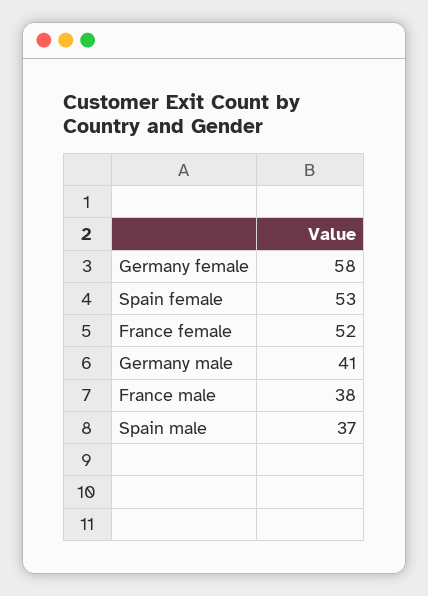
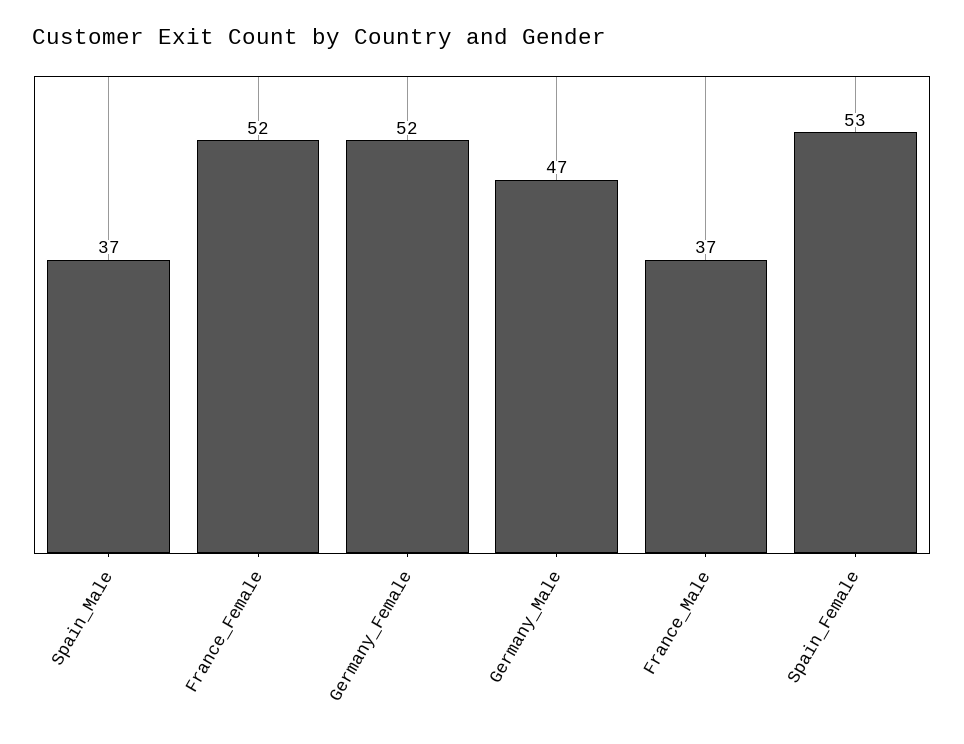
Germany female: 58 -> 52
Germany male: 41 -> 47
France male: 38 -> 37

